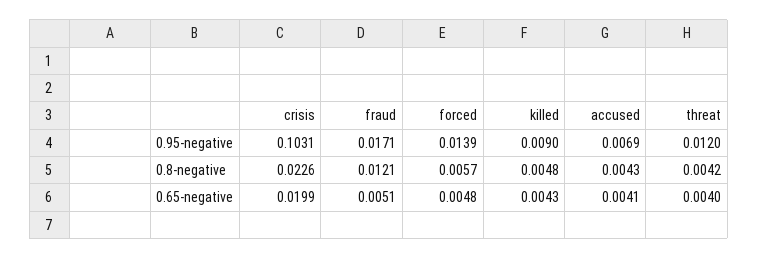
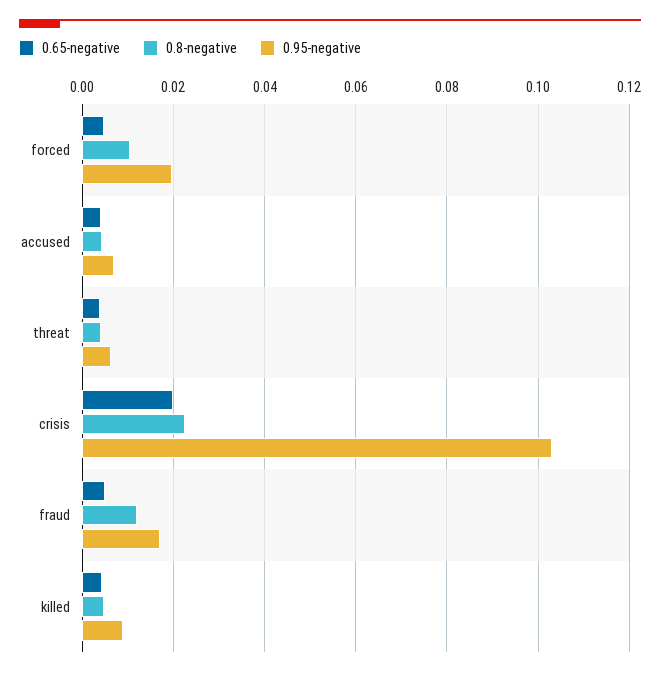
0.95-negative, forced: 0.0139 -> 0.02
0.95-negative, threat: 0.012 -> 0.006
0.8-negative, forced: 0.0057 -> 0.01

